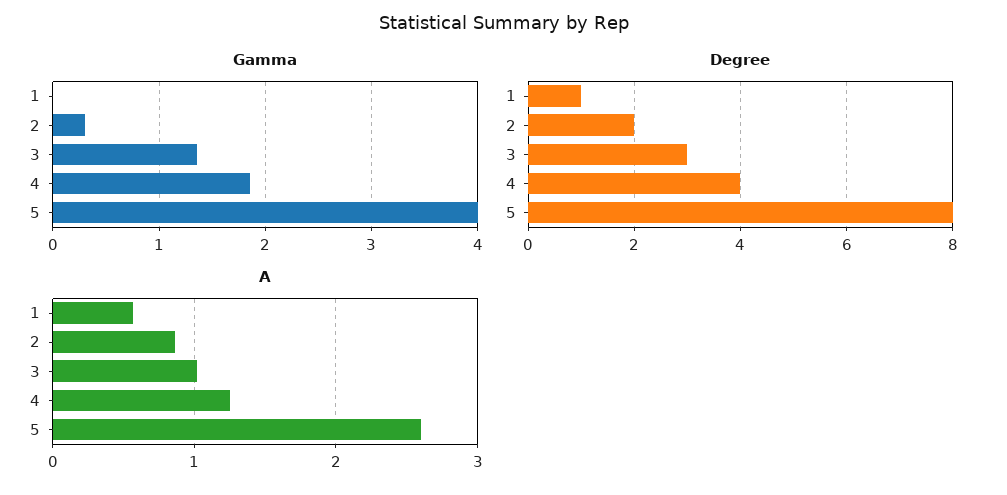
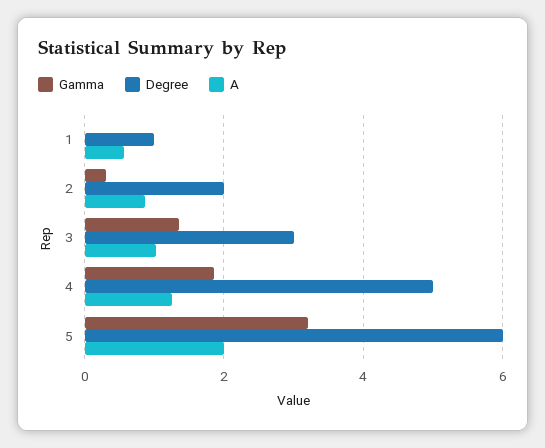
Gamma, 5: 4 -> 3.2
Degree, 4: 4 -> 5
Degree, 5: 8 -> 6
A, 5: 2.6 -> 2

